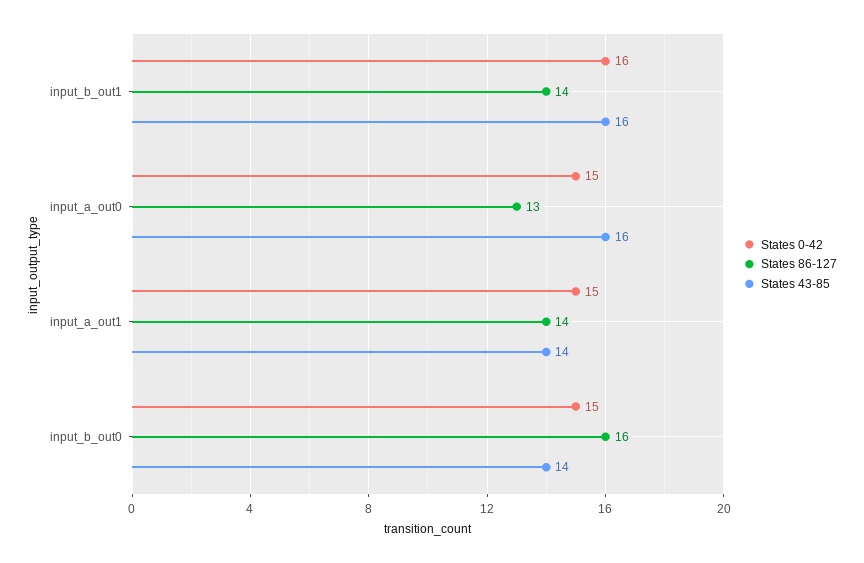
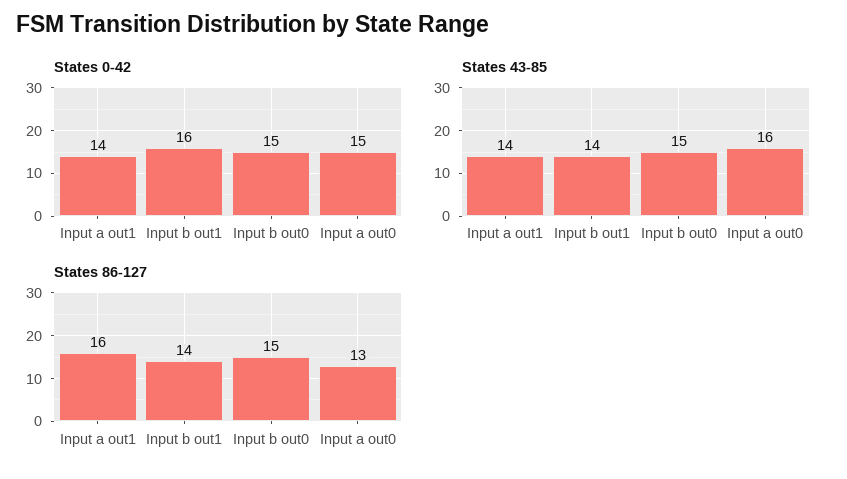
States 43-85, input_b_out1: 16 -> 14
States 0-42, input_a_out1: 15 -> 14
States 86-127, input_a_out1: 14 -> 16
States 86-127, input_b_out0: 16 -> 15
States 43-85, input_b_out0: 14 -> 15

